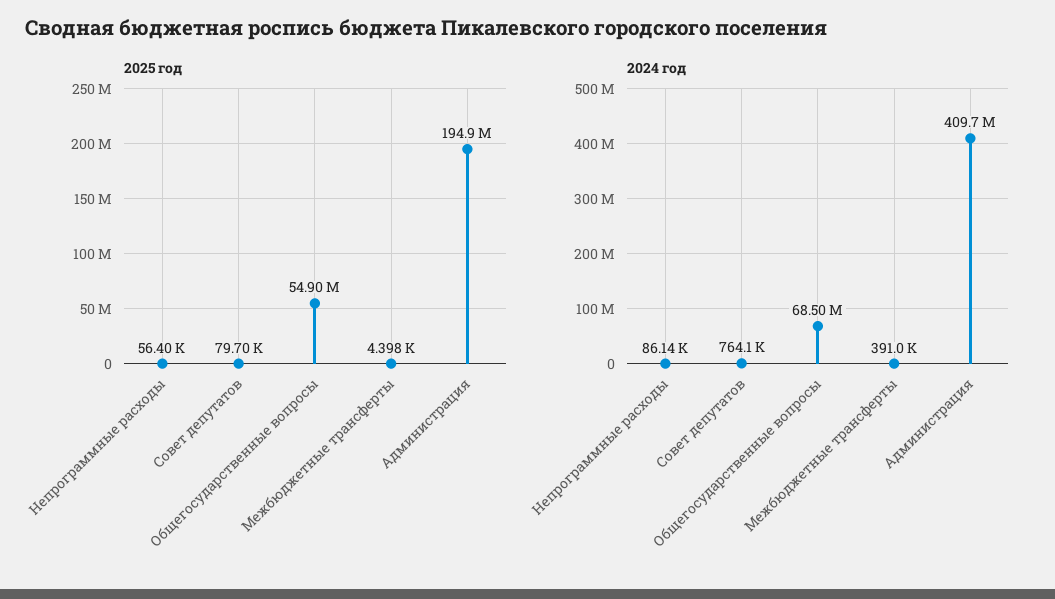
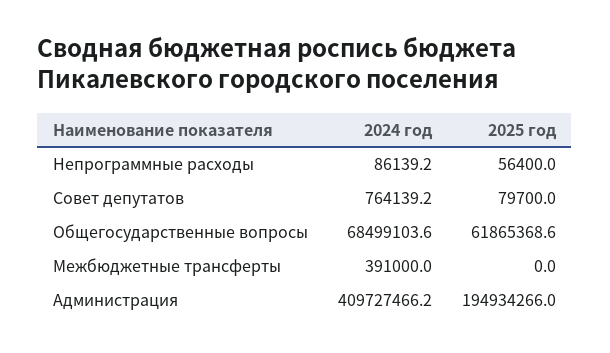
2025 год, Общегосударственные вопросы: 54900000 -> 61865368.6
2025 год, Межбюджетные трансферты: 4398 -> 0

